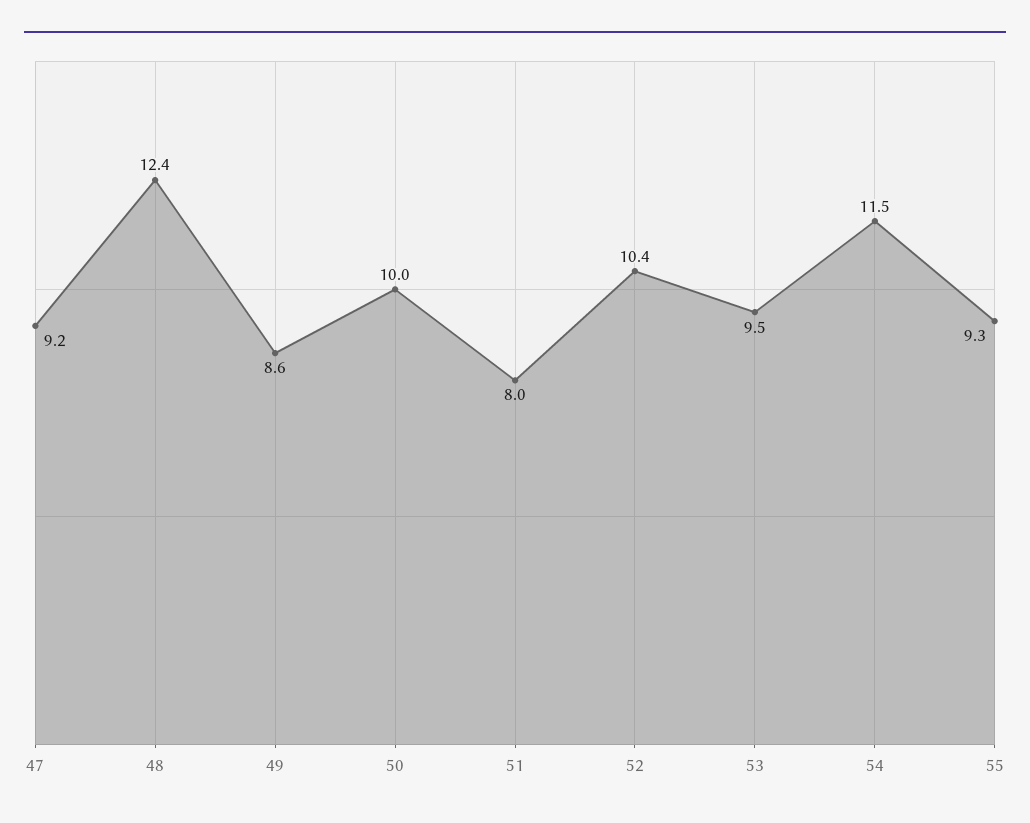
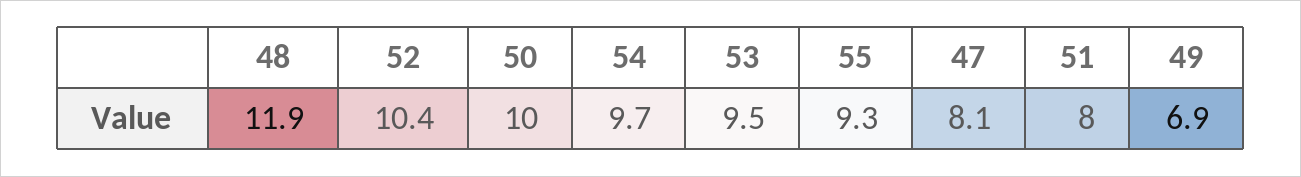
47: 9.2 -> 8.1
48: 12.4 -> 11.9
49: 8.6 -> 6.9
54: 11.5 -> 9.7

